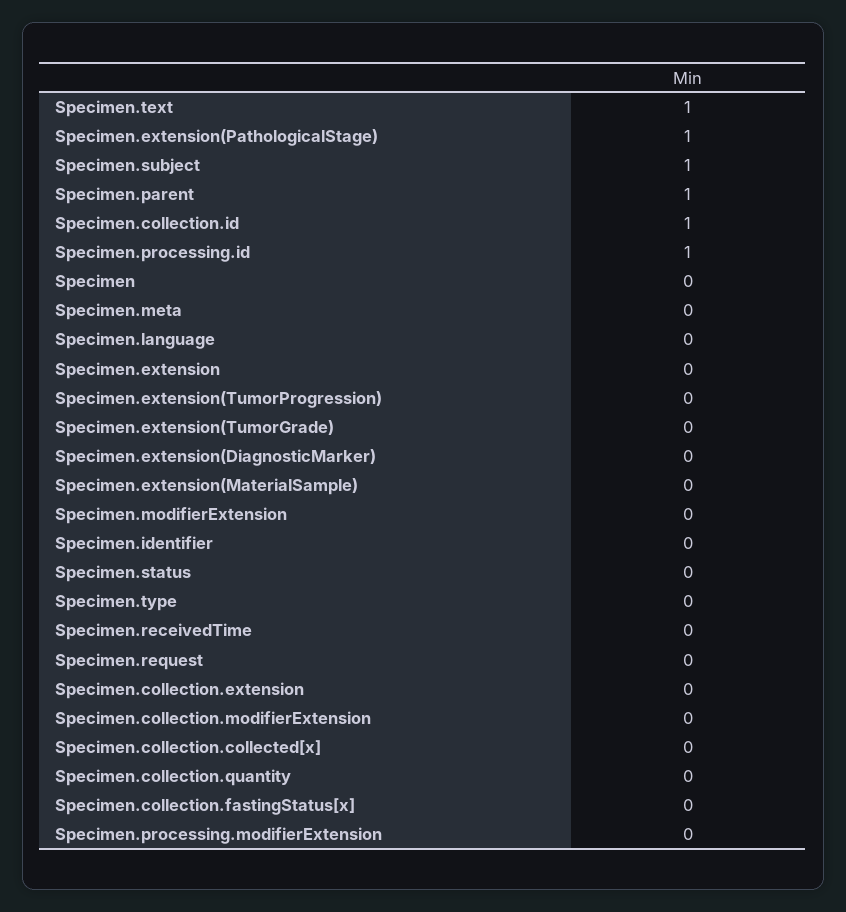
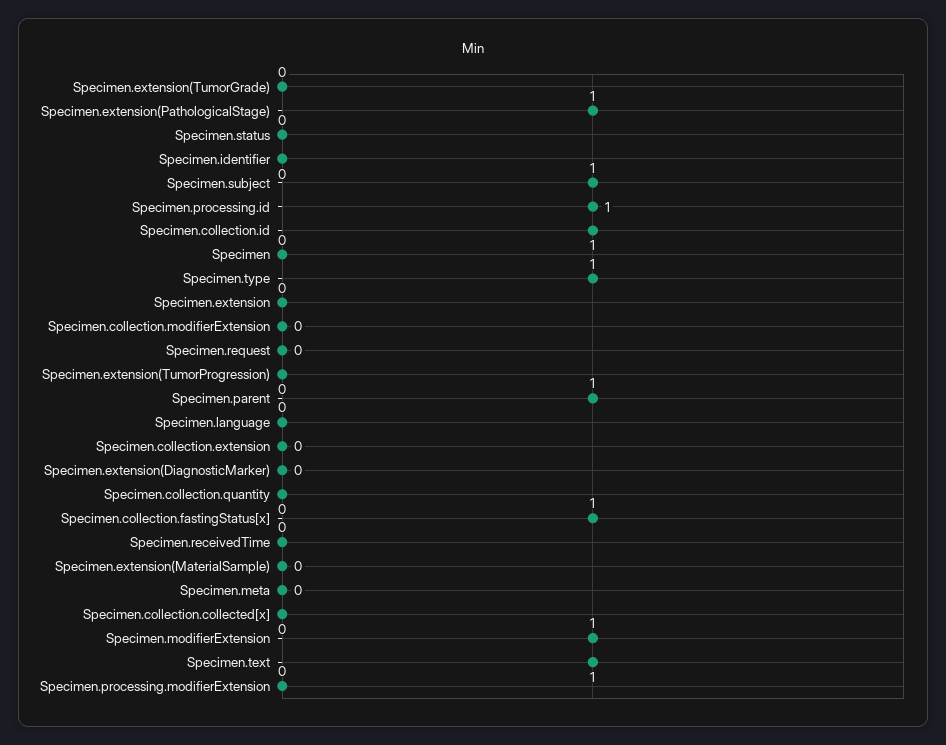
Specimen.modifierExtension: 0 -> 1
Specimen.type: 0 -> 1
Specimen.collection.fastingStatus[x]: 0 -> 1

